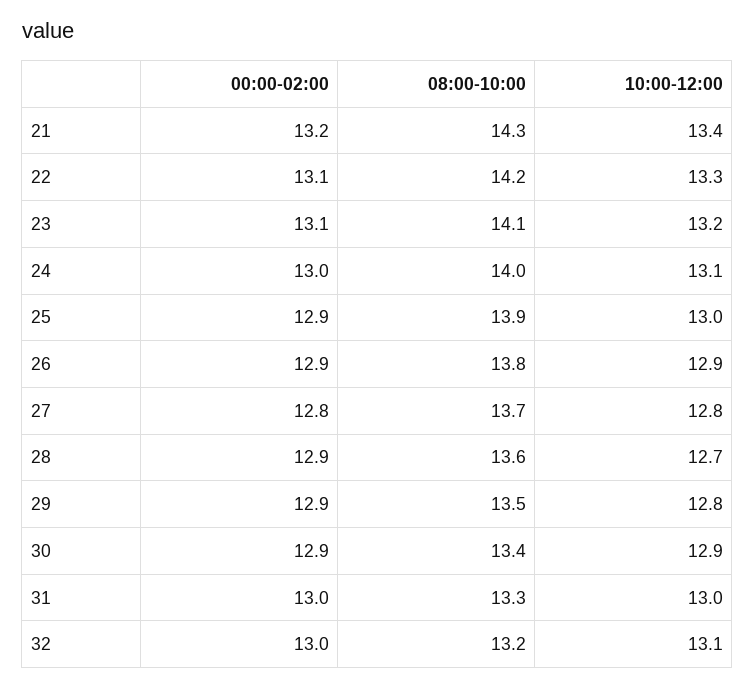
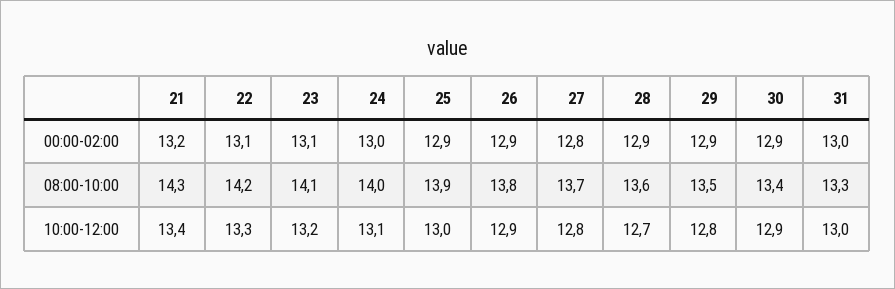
00:00-02:00, 32: 13 -> none
08:00-10:00, 32: 13.2 -> none
10:00-12:00, 32: 13.1 -> none

